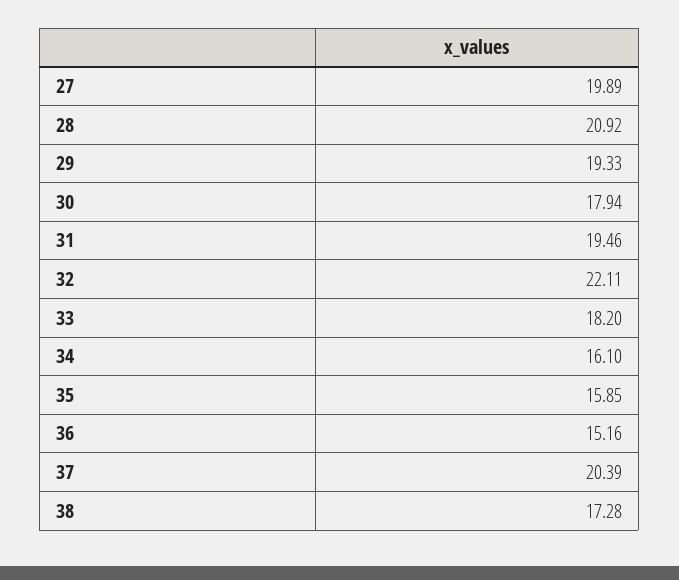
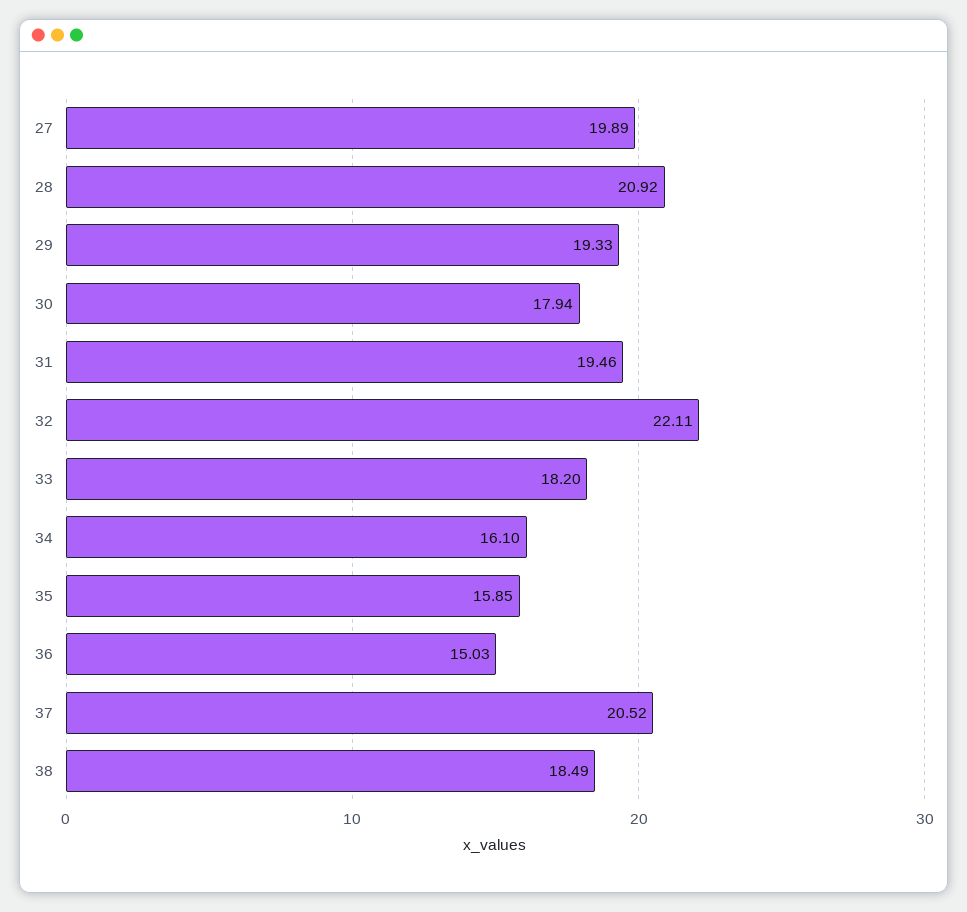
36: 15.16 -> 15.03
37: 20.39 -> 20.52
38: 17.28 -> 18.49

